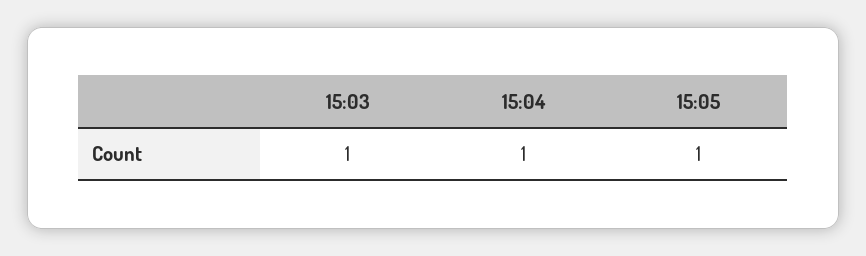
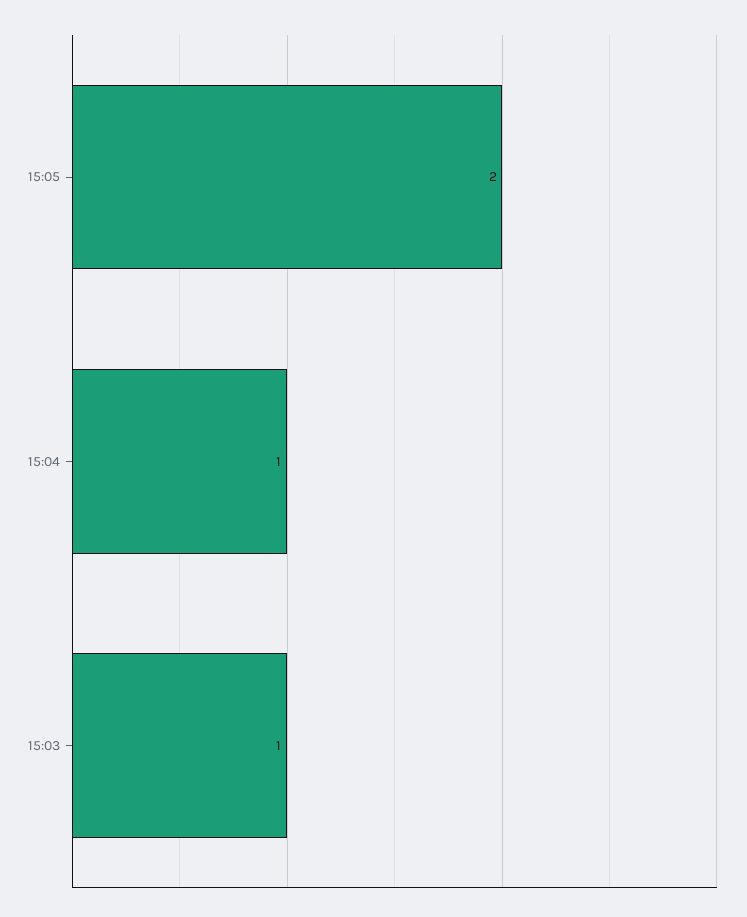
15:05: 1 -> 2

